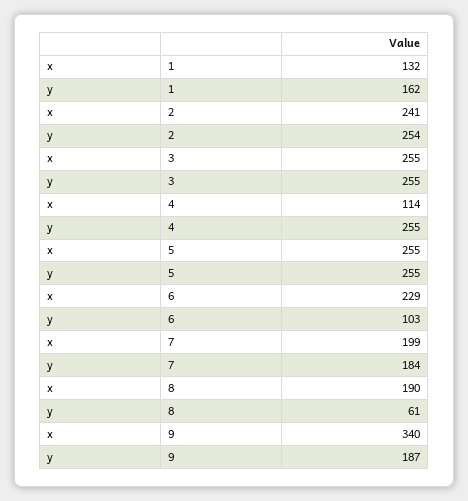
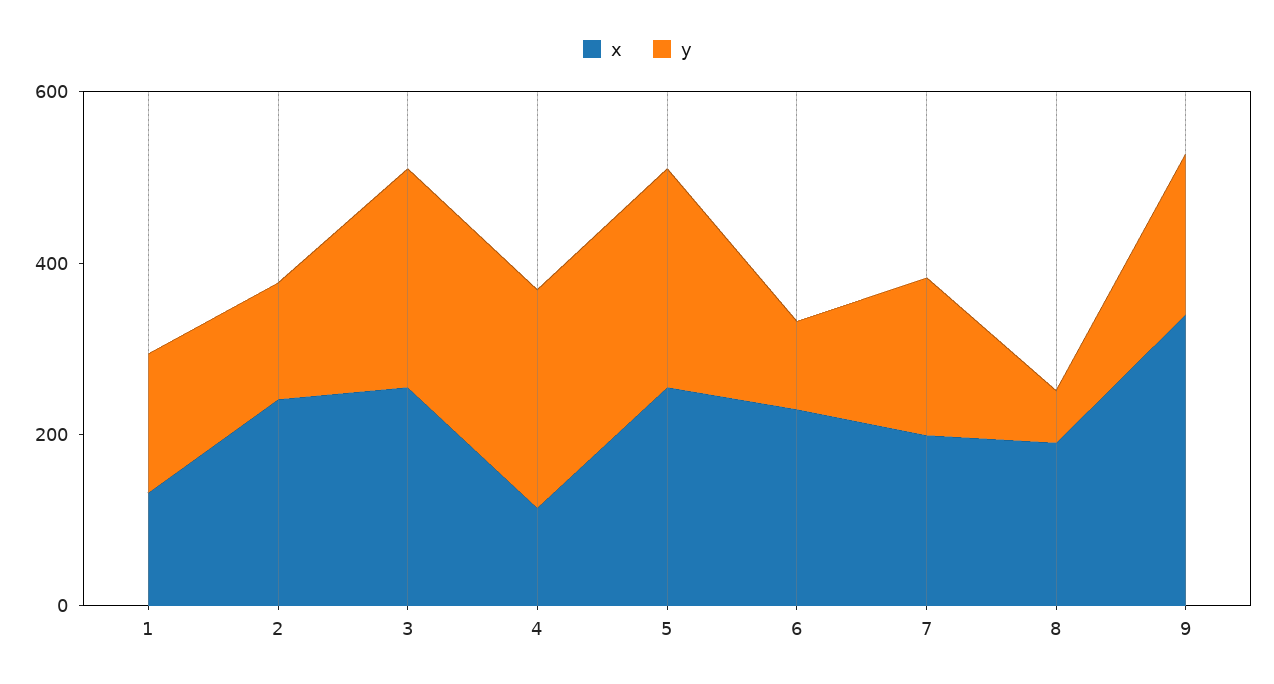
y, 2: 254 -> 150

